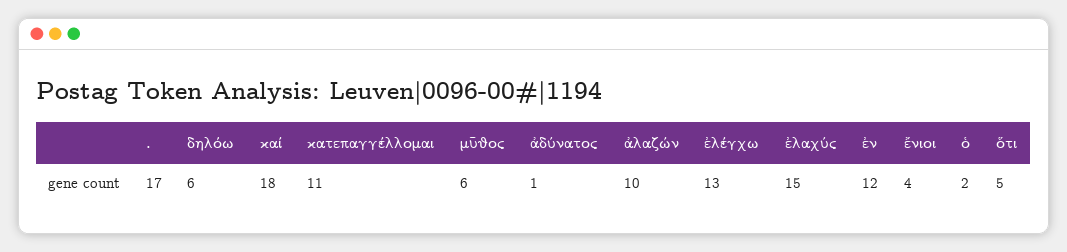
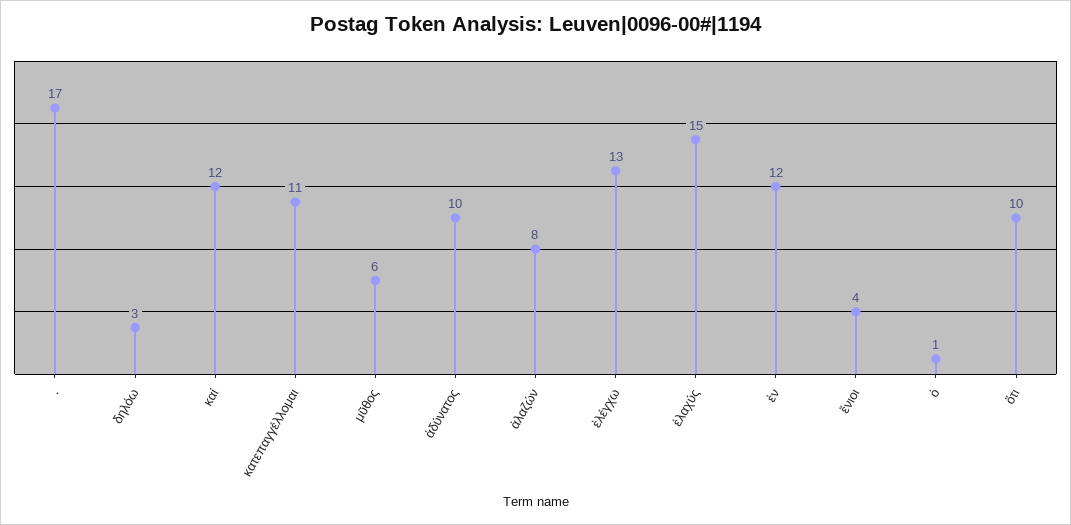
δηλόω: 6 -> 3
καί: 18 -> 12
ἀδύνατος: 1 -> 10
ἀλαζών: 10 -> 8
ὁ: 2 -> 1
ὅτι: 5 -> 10

